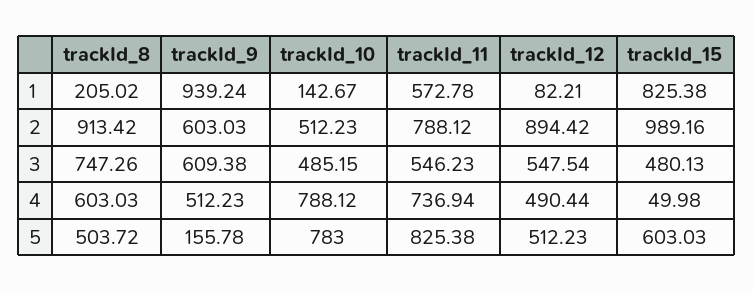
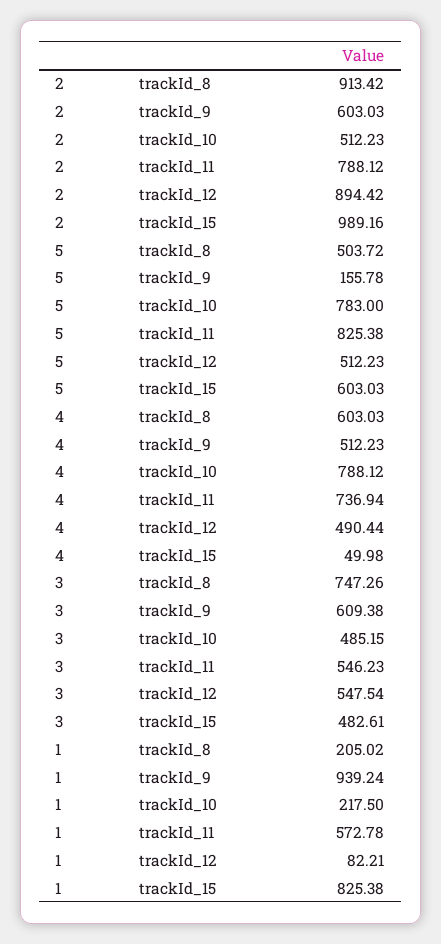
trackId_10, 1: 142.67 -> 217.5
trackId_15, 3: 480.13 -> 482.61

